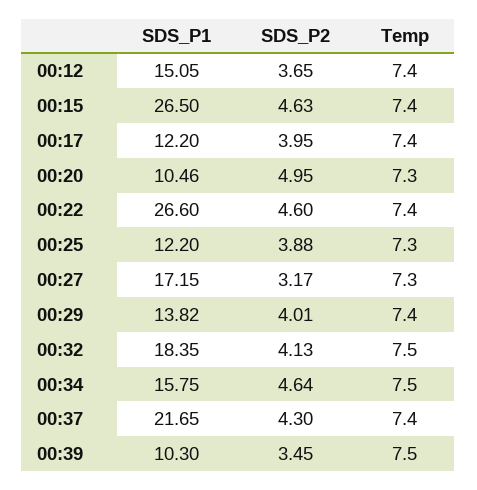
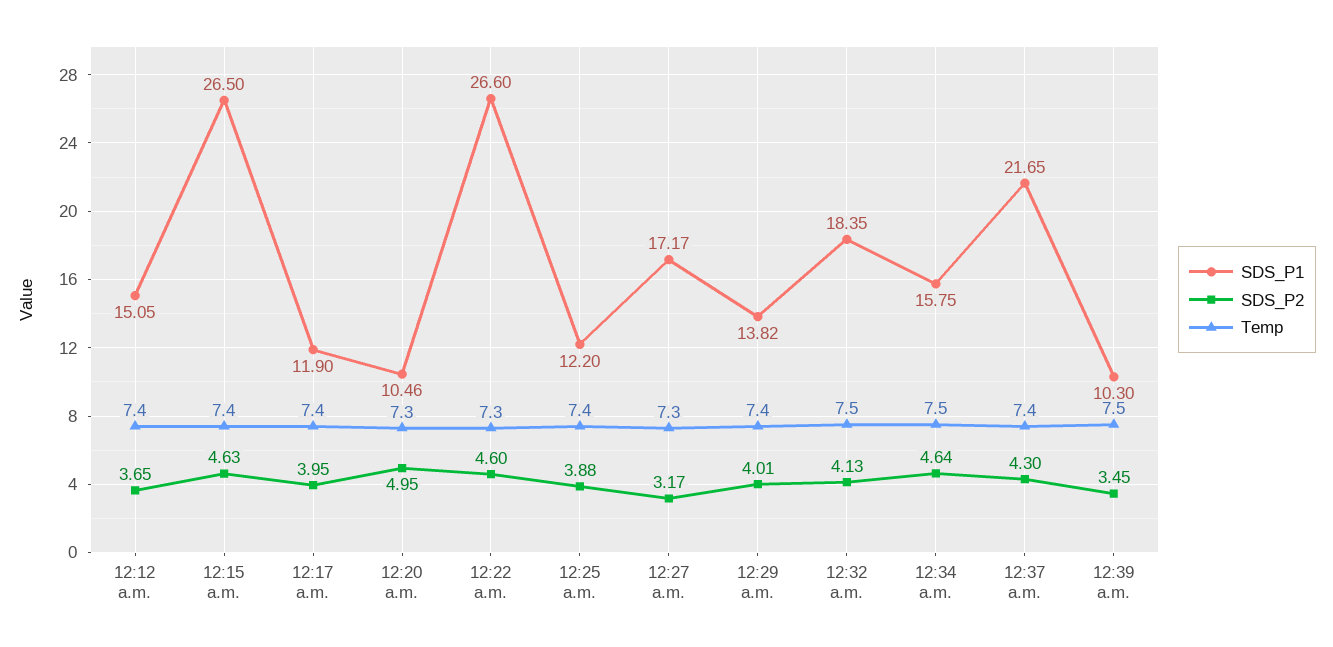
SDS_P1, 00:17: 12.2 -> 11.9
Temp, 00:22: 7.4 -> 7.3
Temp, 00:25: 7.3 -> 7.4
SDS_P1, 00:27: 17.15 -> 17.17

